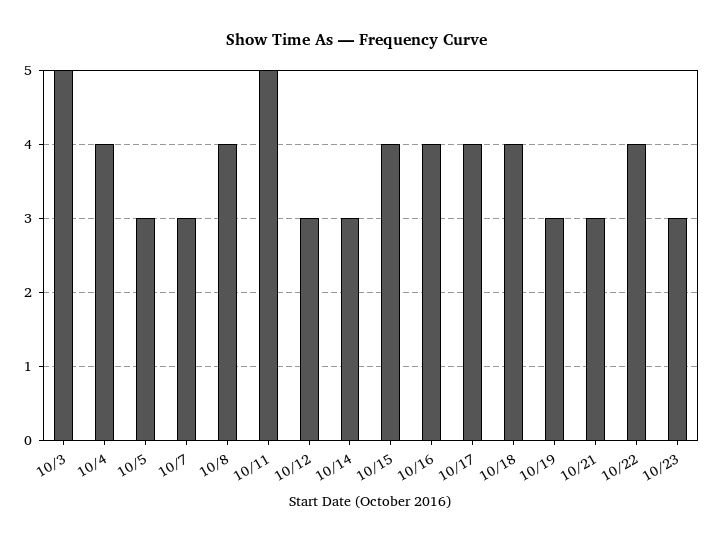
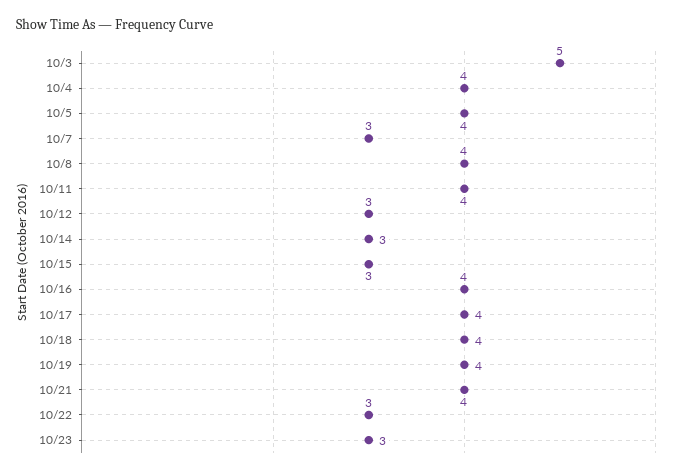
10/5: 3 -> 4
10/11: 5 -> 4
10/15: 4 -> 3
10/19: 3 -> 4
10/21: 3 -> 4
10/22: 4 -> 3

